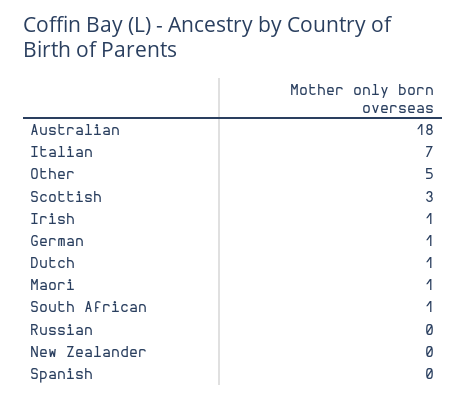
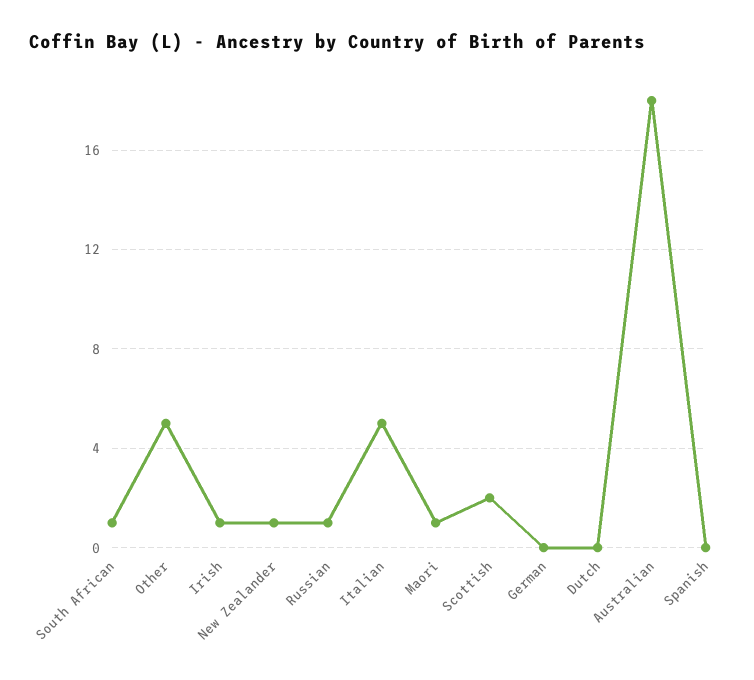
Italian: 7 -> 5
Scottish: 3 -> 2
German: 1 -> 0
Dutch: 1 -> 0
Russian: 0 -> 1
New Zealander: 0 -> 1

